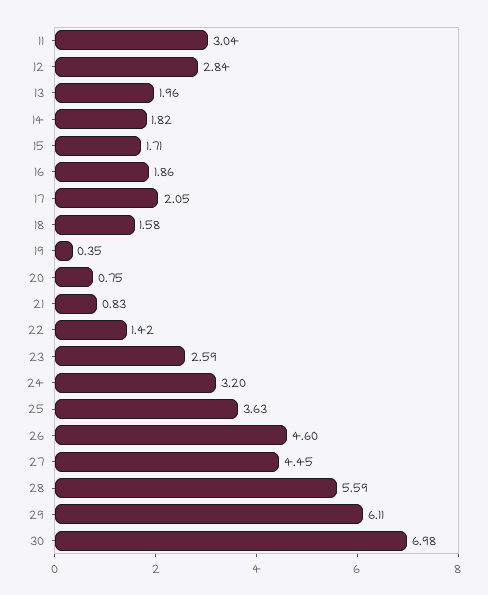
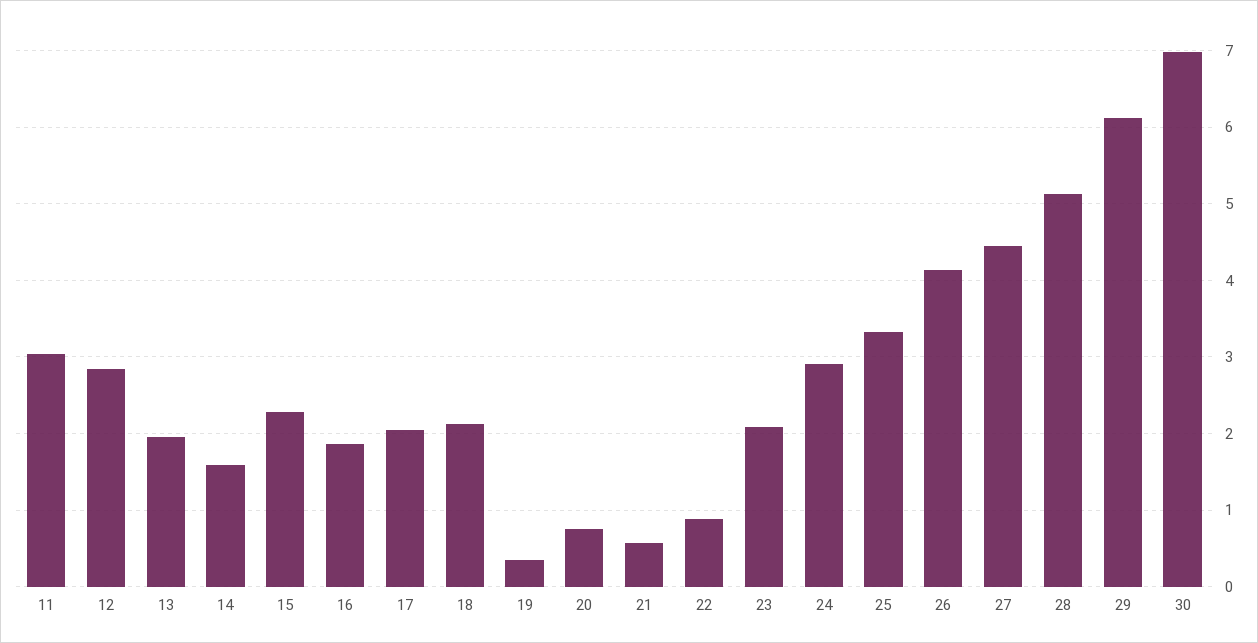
14: 1.82 -> 1.6
15: 1.71 -> 2.3
18: 1.58 -> 2.1
21: 0.83 -> 0.6
22: 1.42 -> 0.9
23: 2.59 -> 2.1
24: 3.2 -> 2.9
25: 3.63 -> 3.3
26: 4.6 -> 4.1
28: 5.59 -> 5.1

